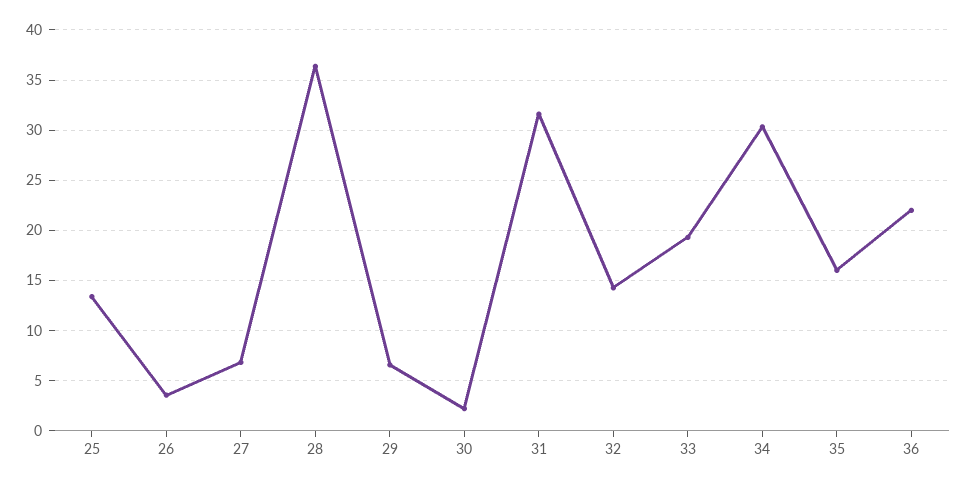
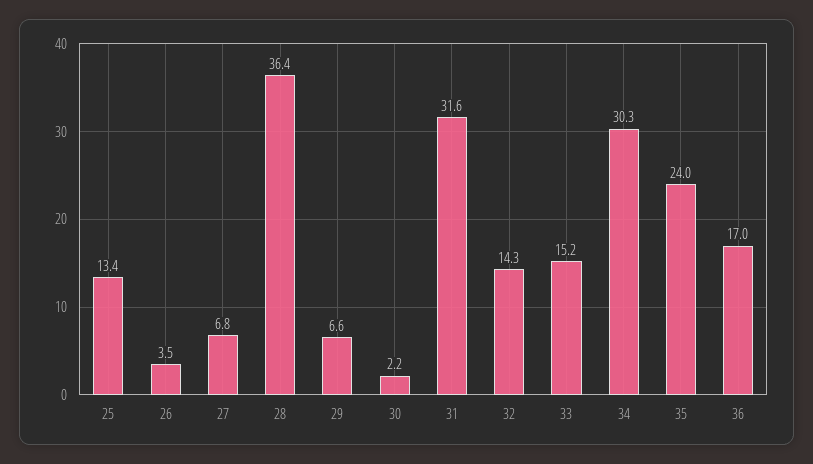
33: 19 -> 15.2
35: 16 -> 24
36: 22 -> 17

